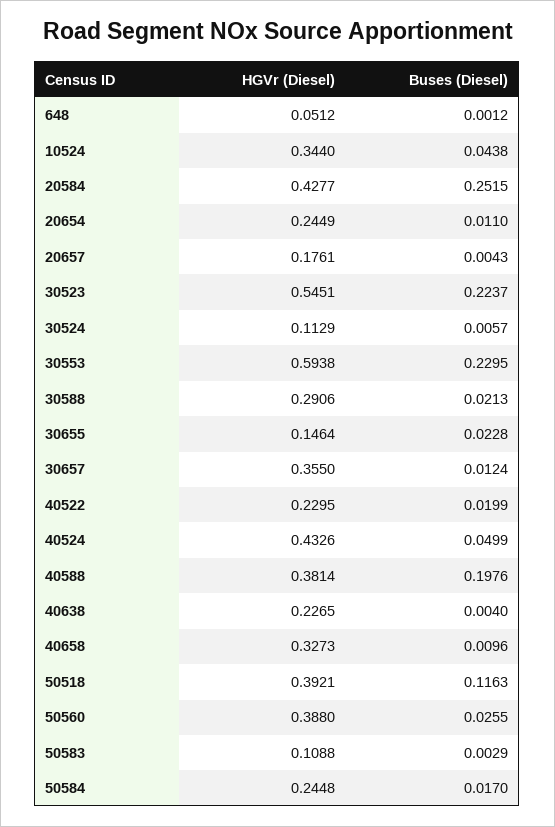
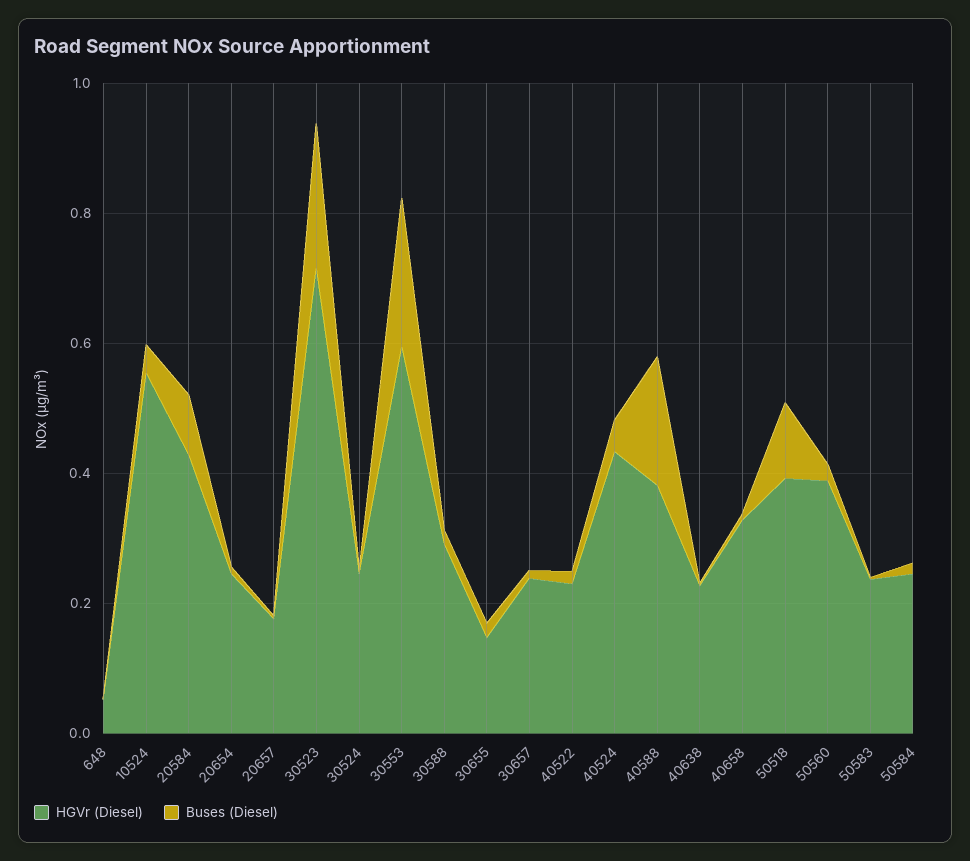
HGVr (Diesel), 10524: 0.344 -> 0.55
Buses (Diesel), 20584: 0.2515 -> 0.1
HGVr (Diesel), 30523: 0.5451 -> 0.7
HGVr (Diesel), 30524: 0.1129 -> 0.25
HGVr (Diesel), 30657: 0.355 -> 0.25
HGVr (Diesel), 50583: 0.1088 -> 0.25

